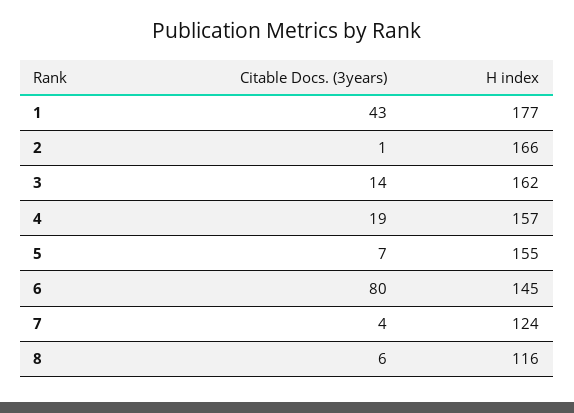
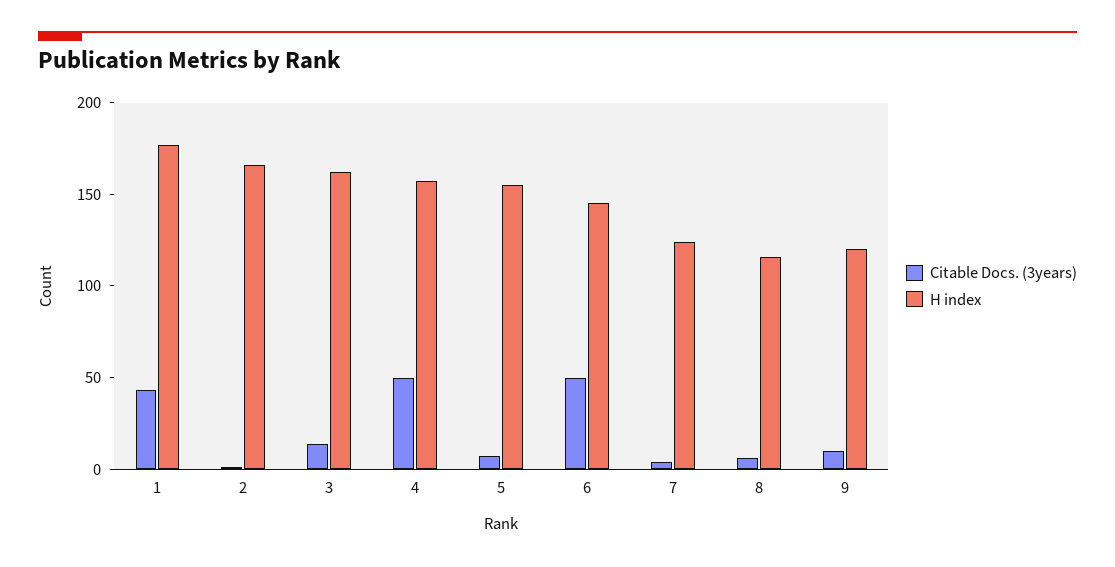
Citable Docs. (3years), 4: 19 -> 50
Citable Docs. (3years), 6: 80 -> 50
Citable Docs. (3years), 9: none -> 10
H index, 9: none -> 120

